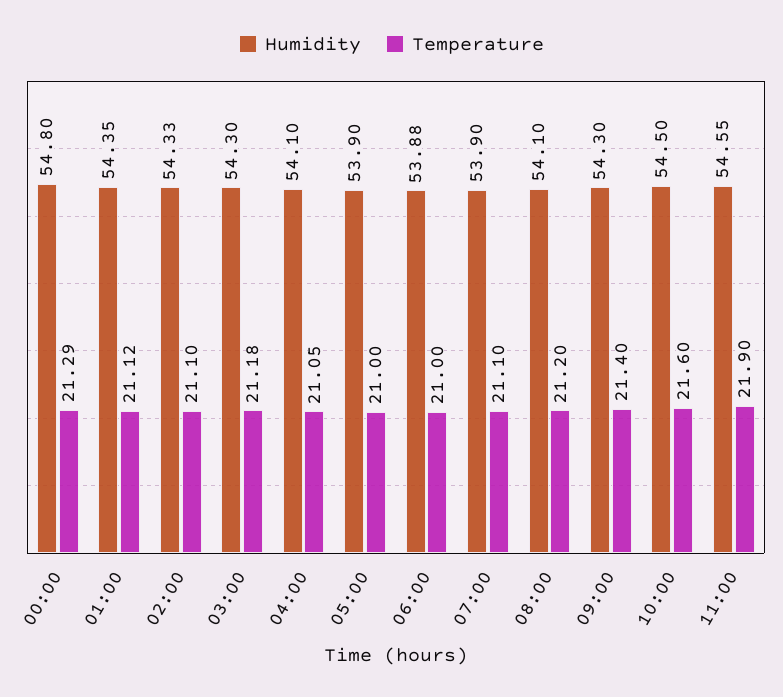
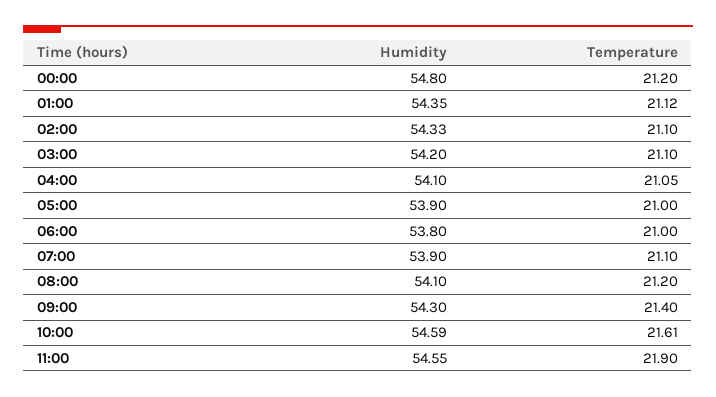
Temperature, 00:00: 21.29 -> 21.2
Humidity, 03:00: 54.3 -> 54.2
Temperature, 03:00: 21.18 -> 21.1
Humidity, 06:00: 53.88 -> 53.8
Humidity, 10:00: 54.5 -> 54.59
Temperature, 10:00: 21.6 -> 21.61

